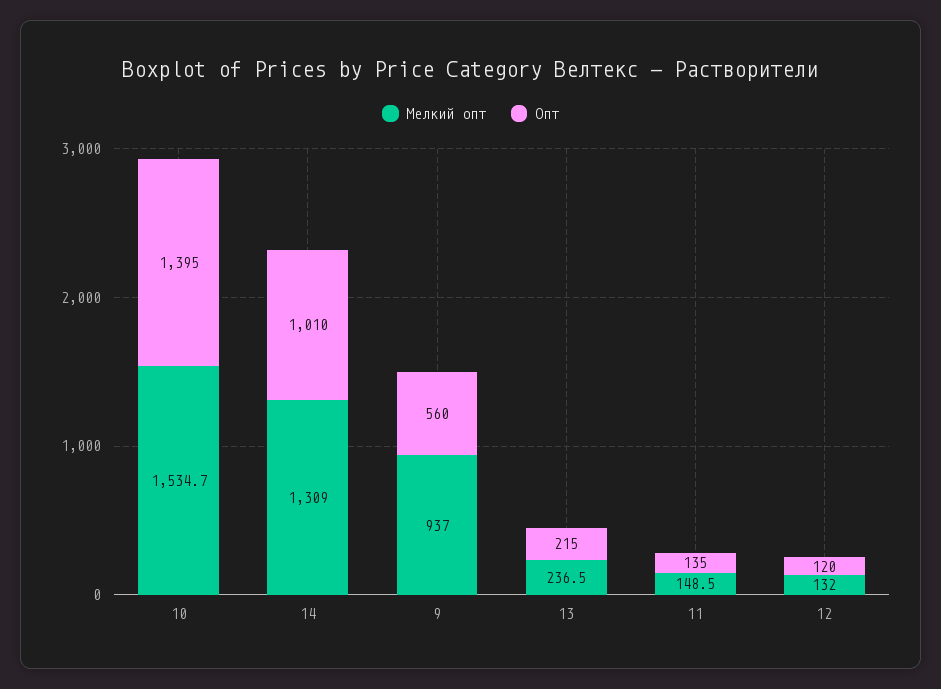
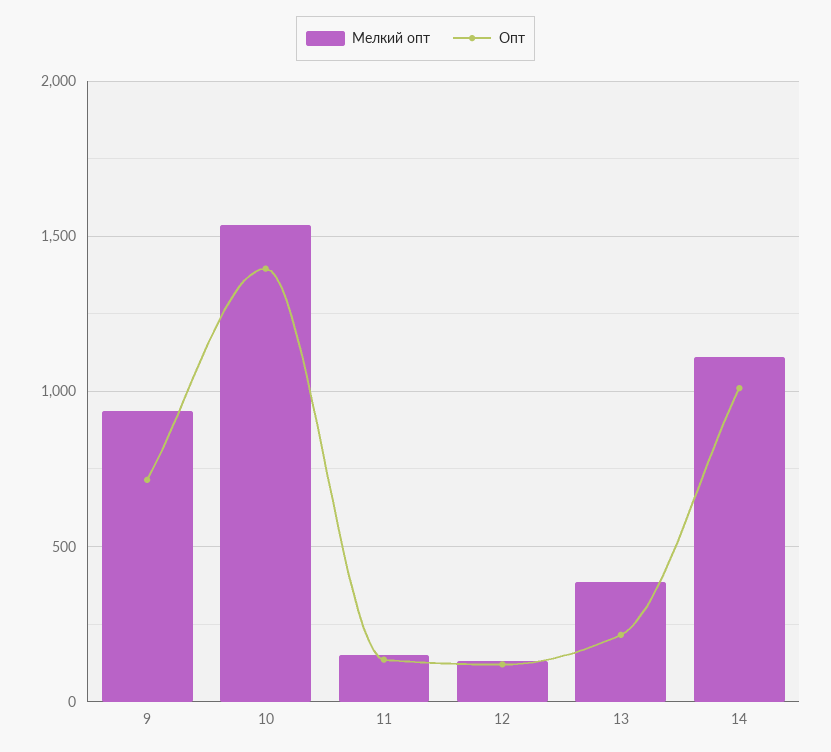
Мелкий опт, 14: 1309 -> 1100
Опт, 9: 560 -> 700
Мелкий опт, 13: 236.5 -> 400

